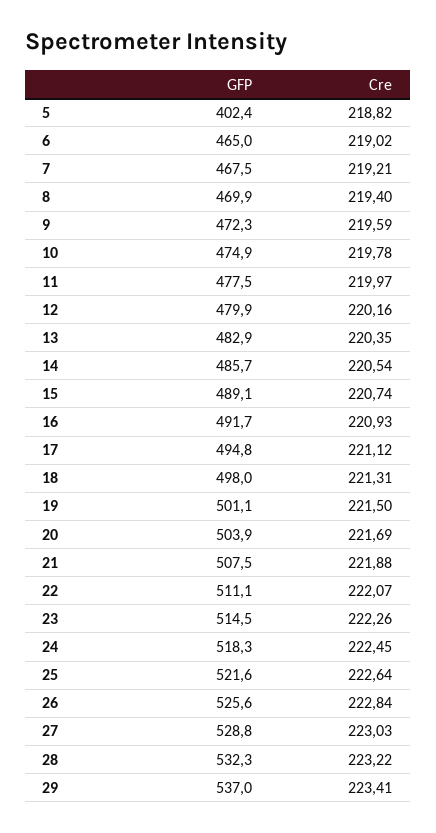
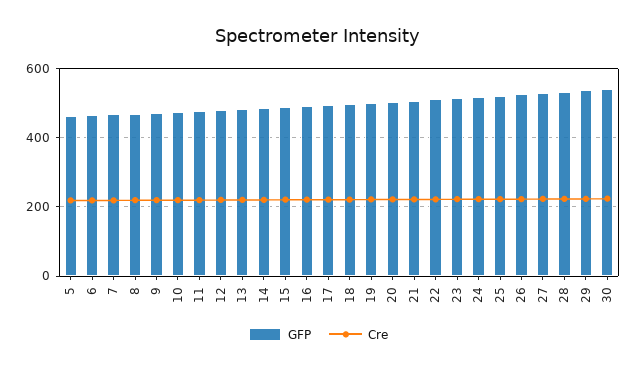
GFP, 5: 402.4 -> 460
GFP, 30: none -> 540
Cre, 30: none -> 220

